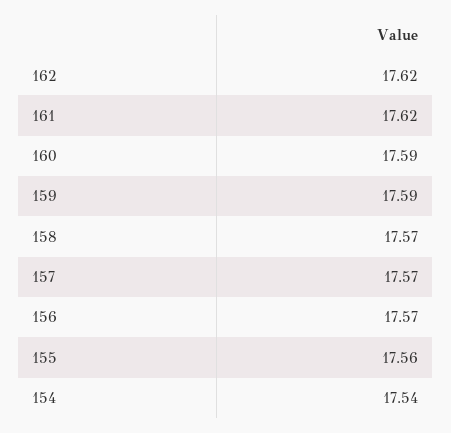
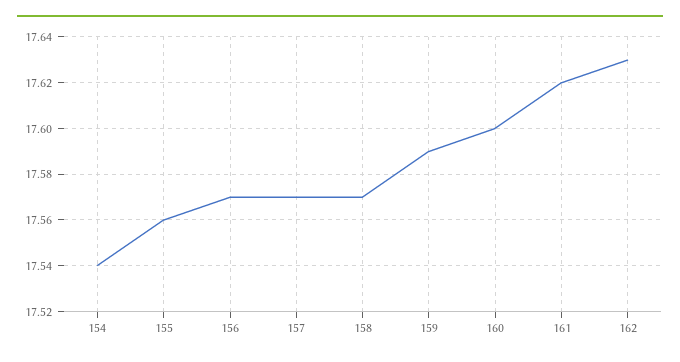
162: 17.62 -> 17.63
160: 17.59 -> 17.6

